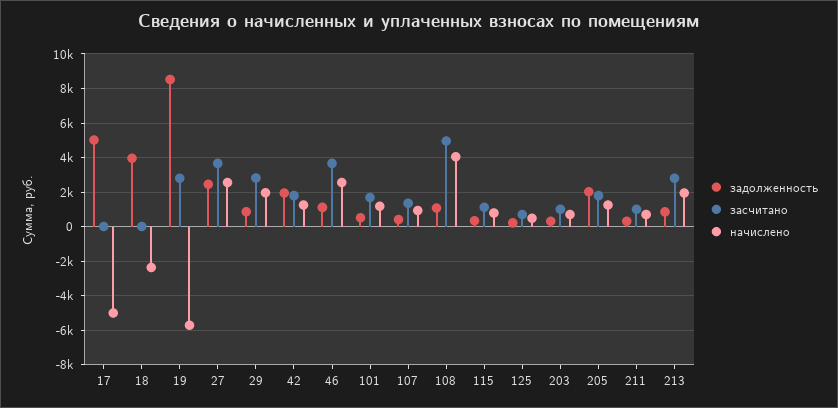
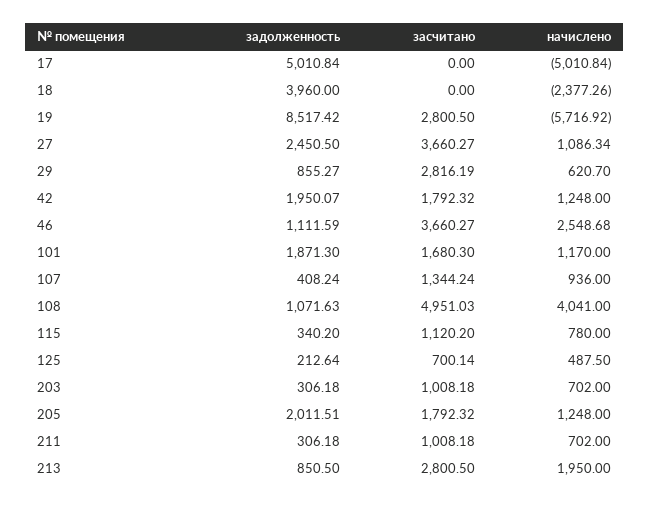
начислено, 27: 2500 -> 1086.34
начислено, 29: 2000 -> 620.7
задолженность, 101: 500 -> 1871.3

